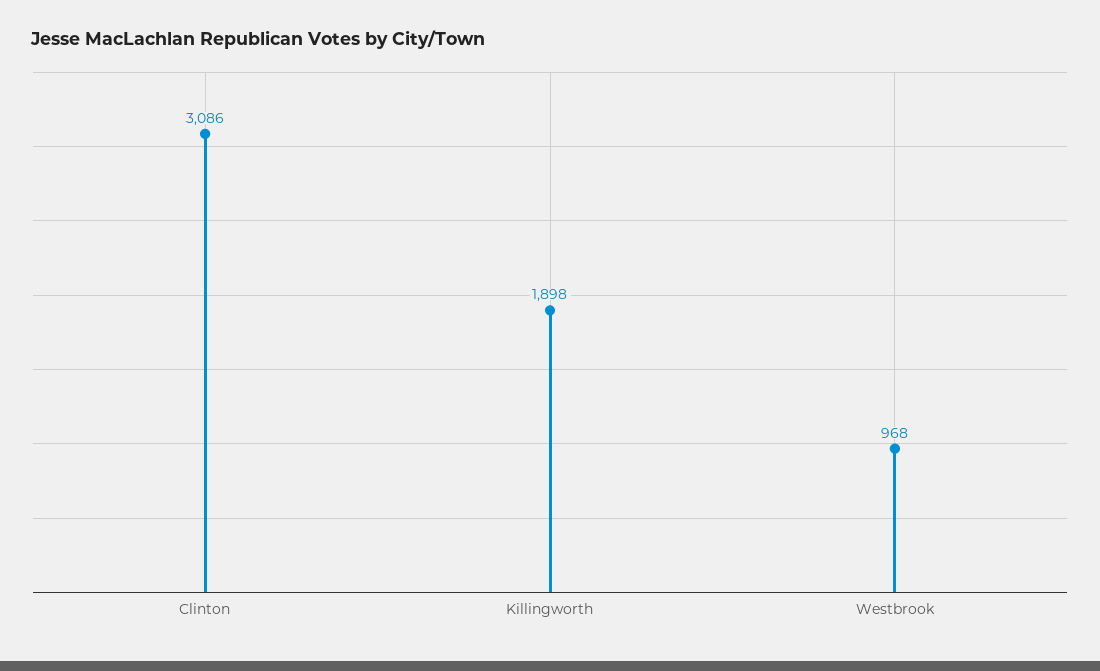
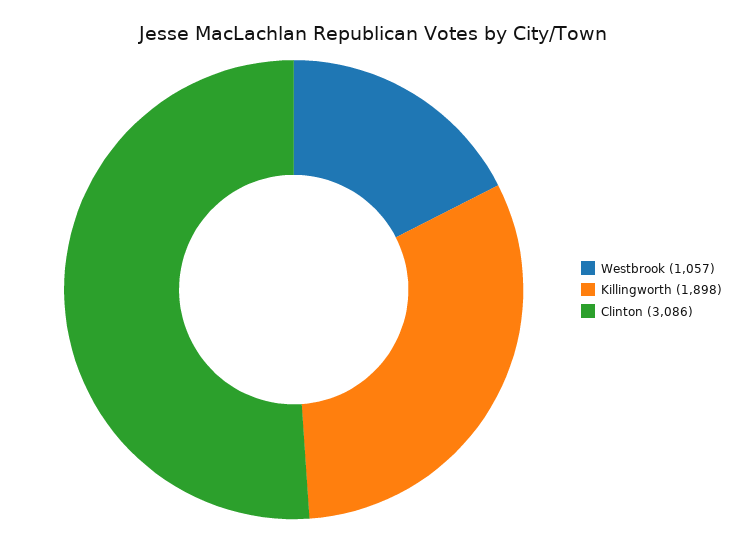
Westbrook: 968 -> 1057

